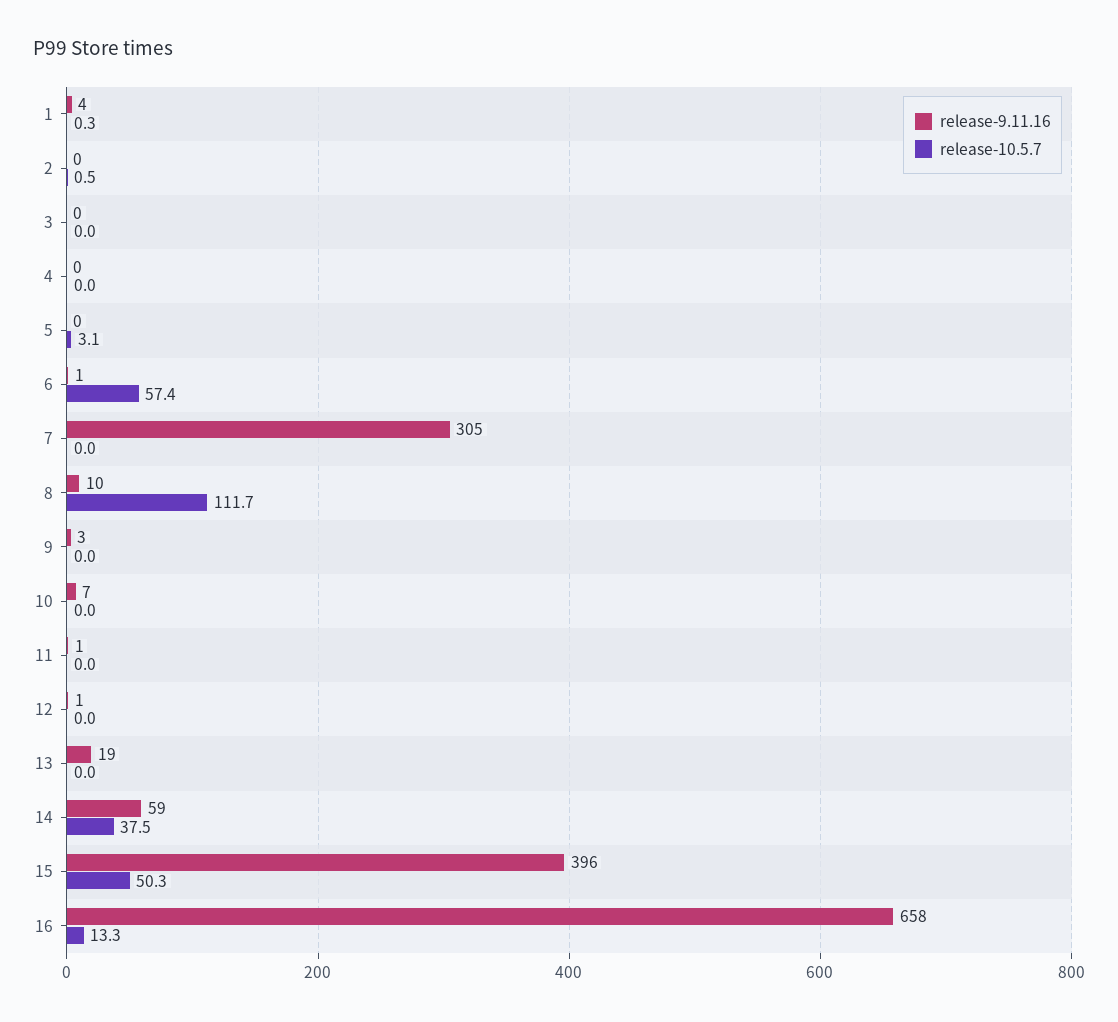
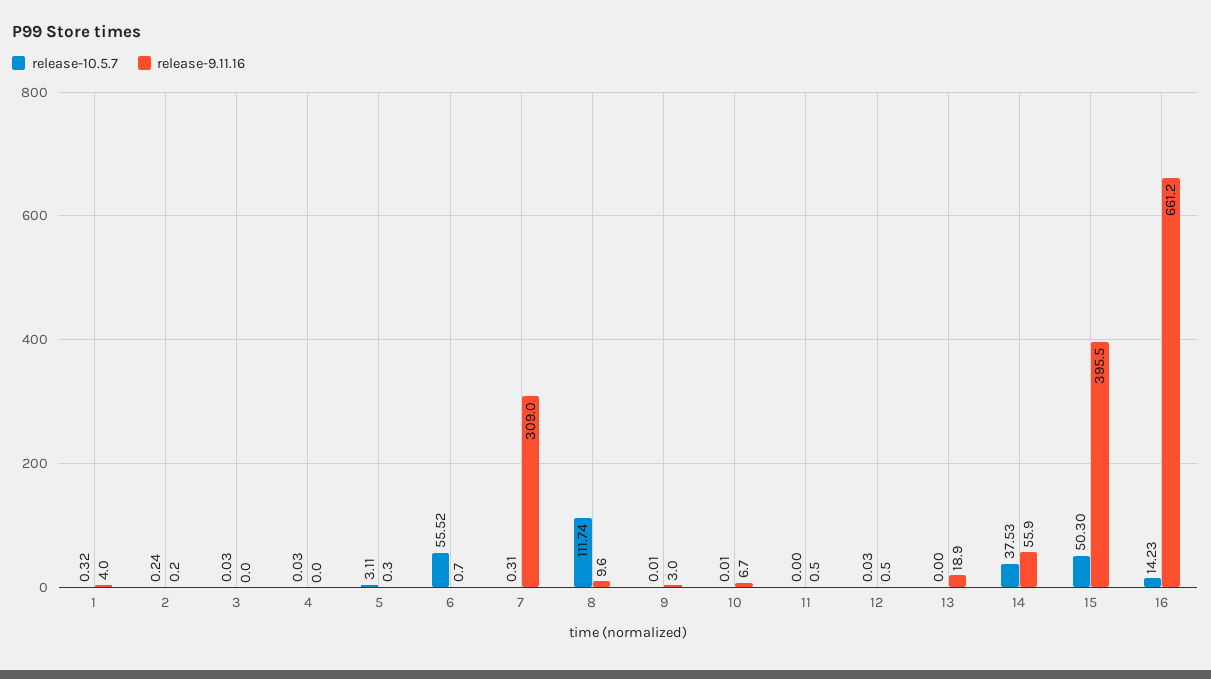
release-10.5.7, 2: 0.5 -> 0.24
release-10.5.7, 6: 57.4 -> 55.52
release-9.11.16, 7: 305 -> 309
release-10.5.7, 7: 0 -> 0.31
release-9.11.16, 14: 59 -> 55.9
release-9.11.16, 16: 658 -> 661.2
release-10.5.7, 16: 13.3 -> 14.23

